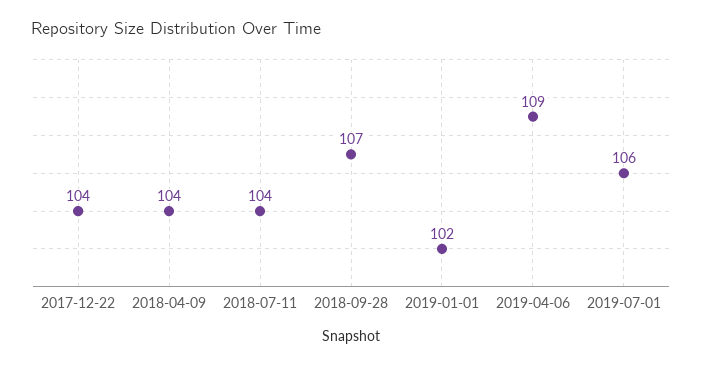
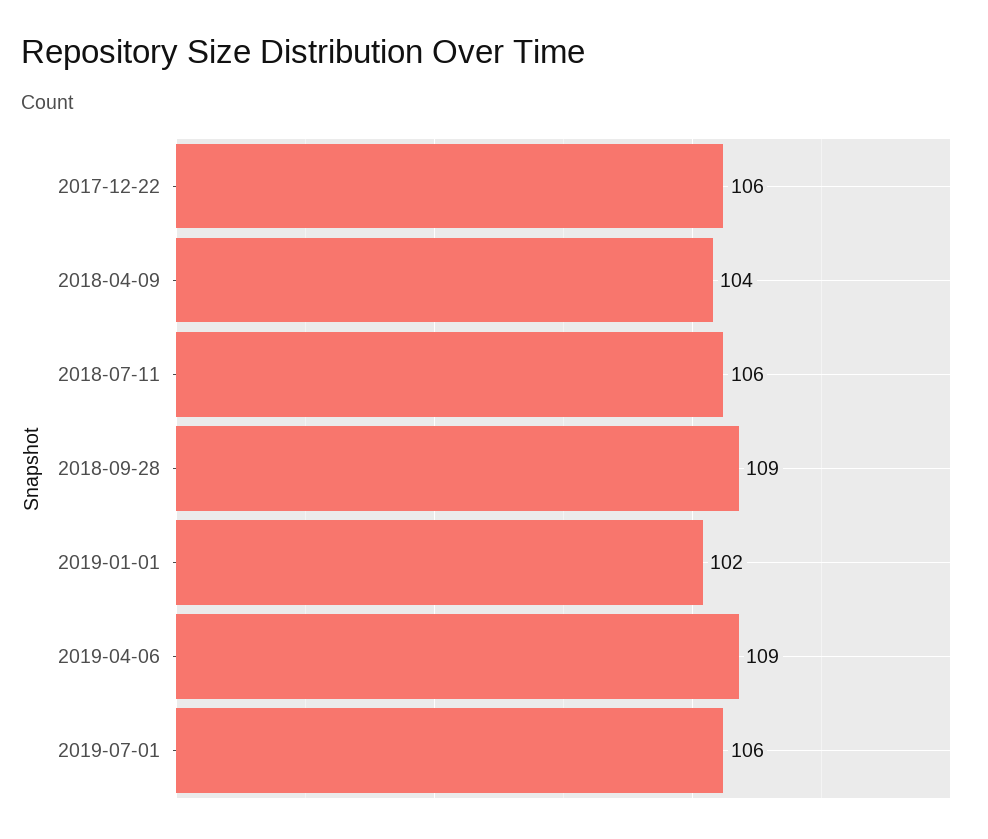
2017-12-22: 104 -> 106
2018-07-11: 104 -> 106
2018-09-28: 107 -> 109

